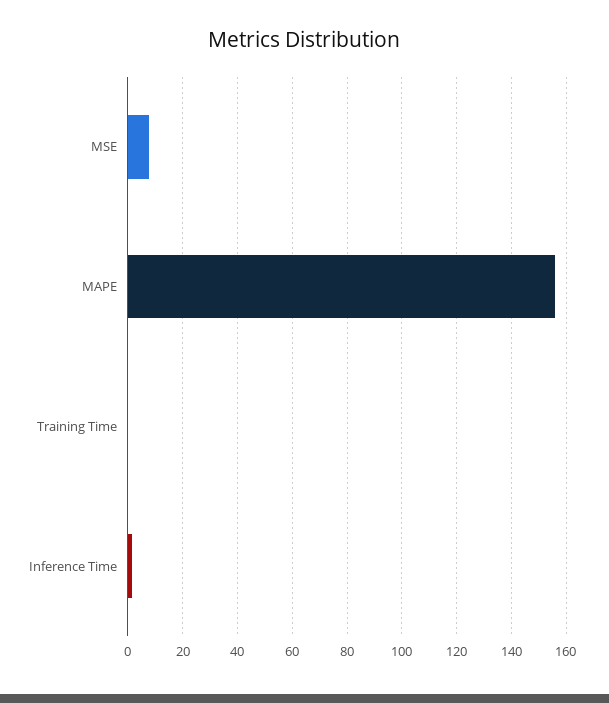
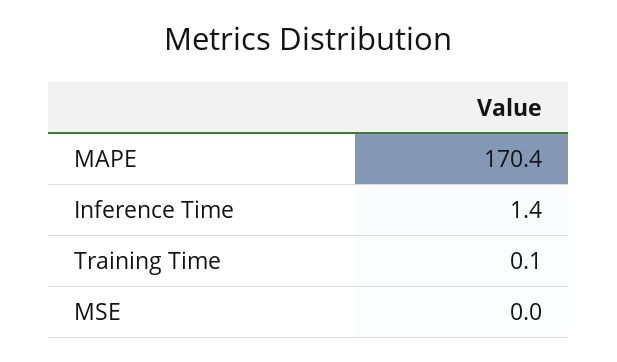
MSE: 7.5 -> 0
MAPE: 155 -> 170.4

